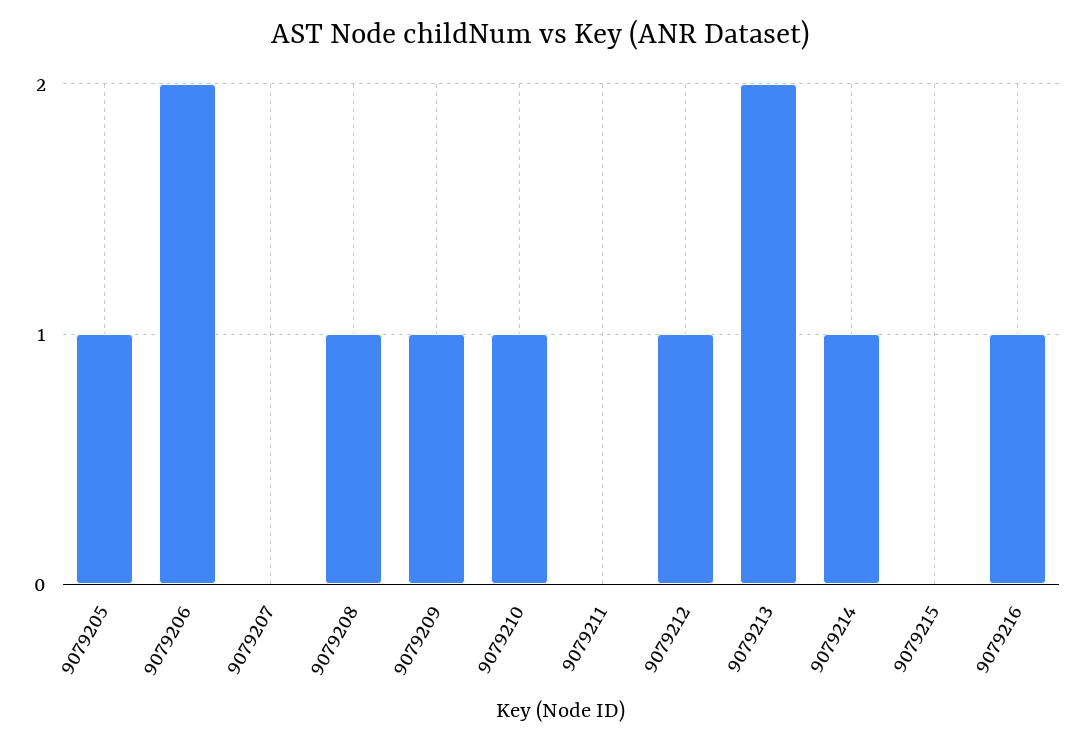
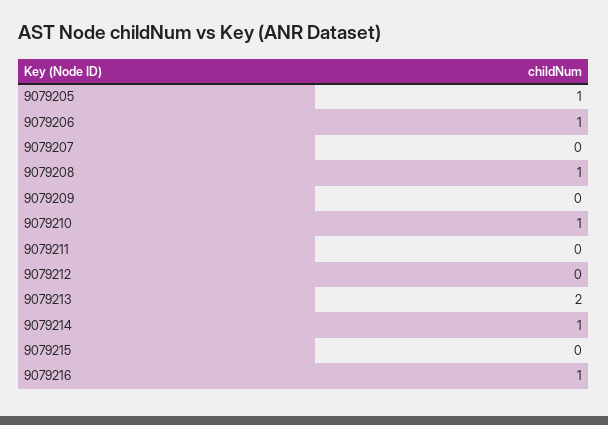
9079206: 2 -> 1
9079209: 1 -> 0
9079212: 1 -> 0

